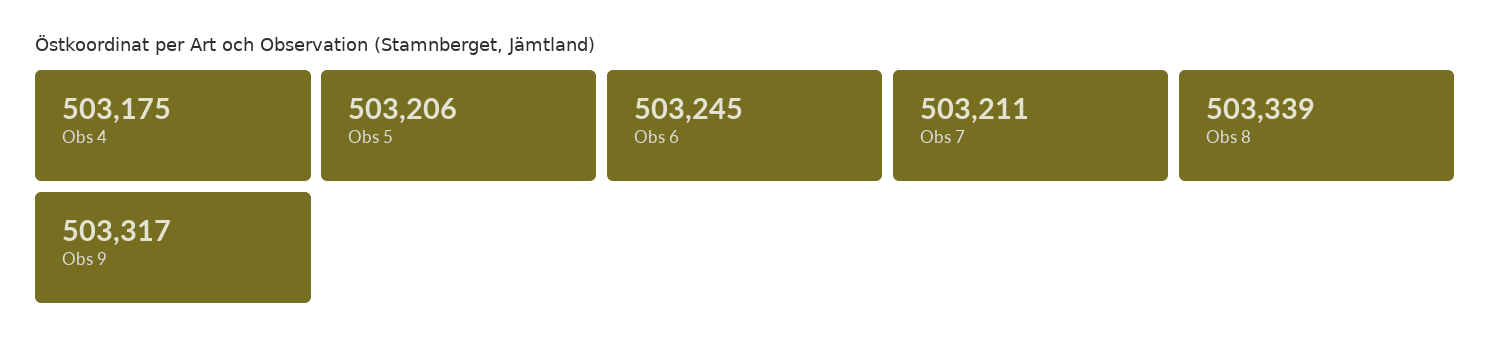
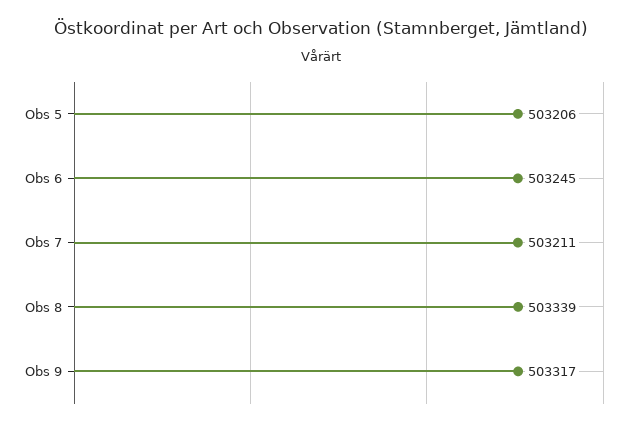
Obs 4: 503175 -> none

